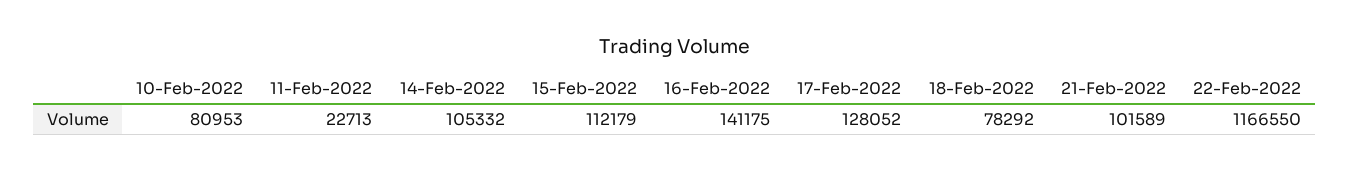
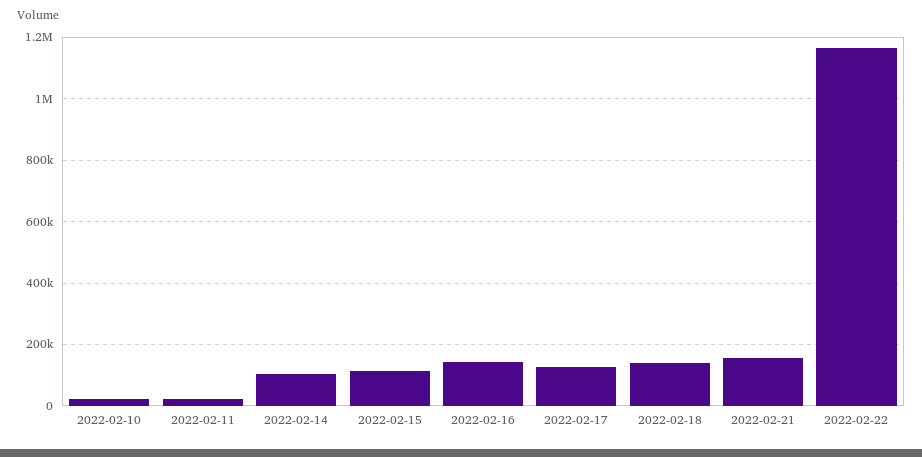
10-Feb-2022: 80953 -> 20000
18-Feb-2022: 78292 -> 140000
21-Feb-2022: 101589 -> 160000

